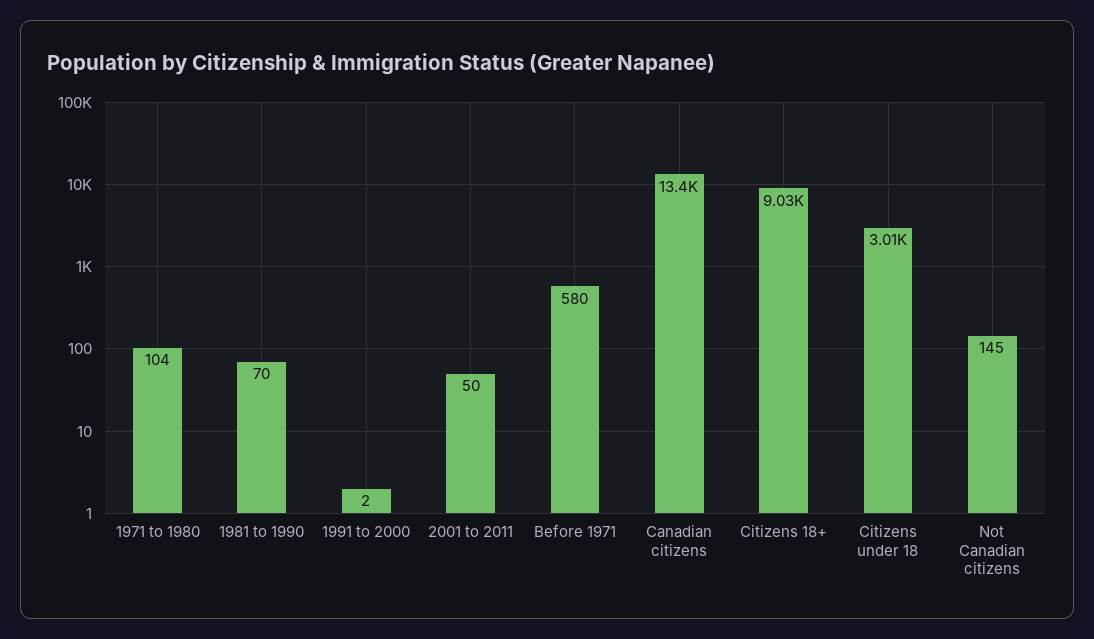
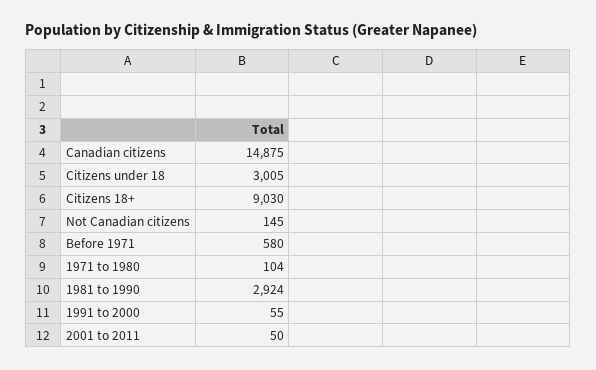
1981 to 1990: 70 -> 2924
1991 to 2000: 2 -> 55
Canadian citizens: 13400 -> 14875

